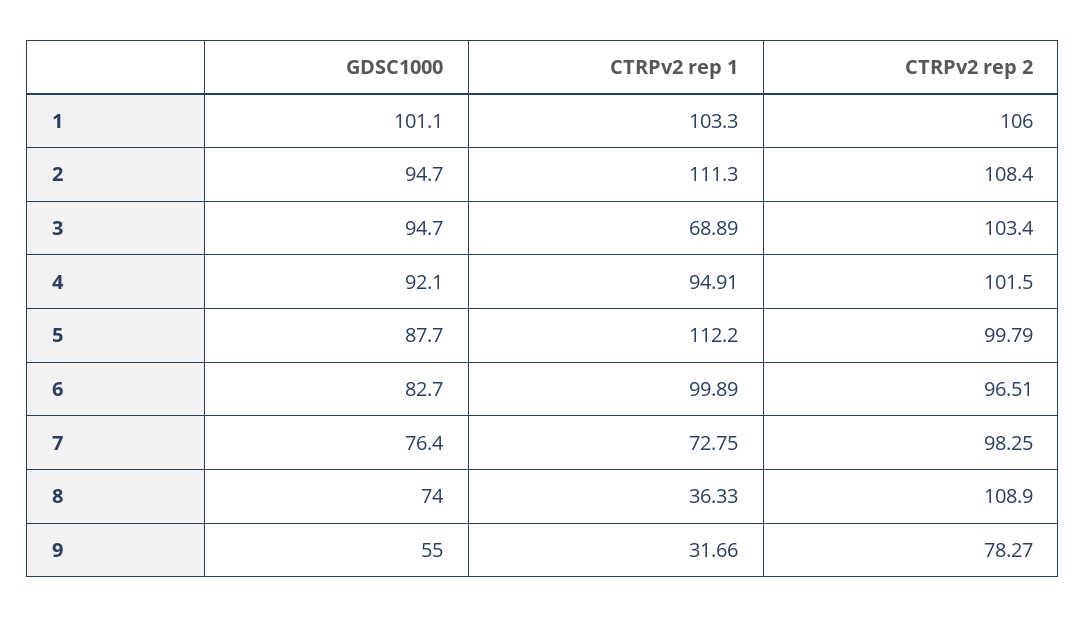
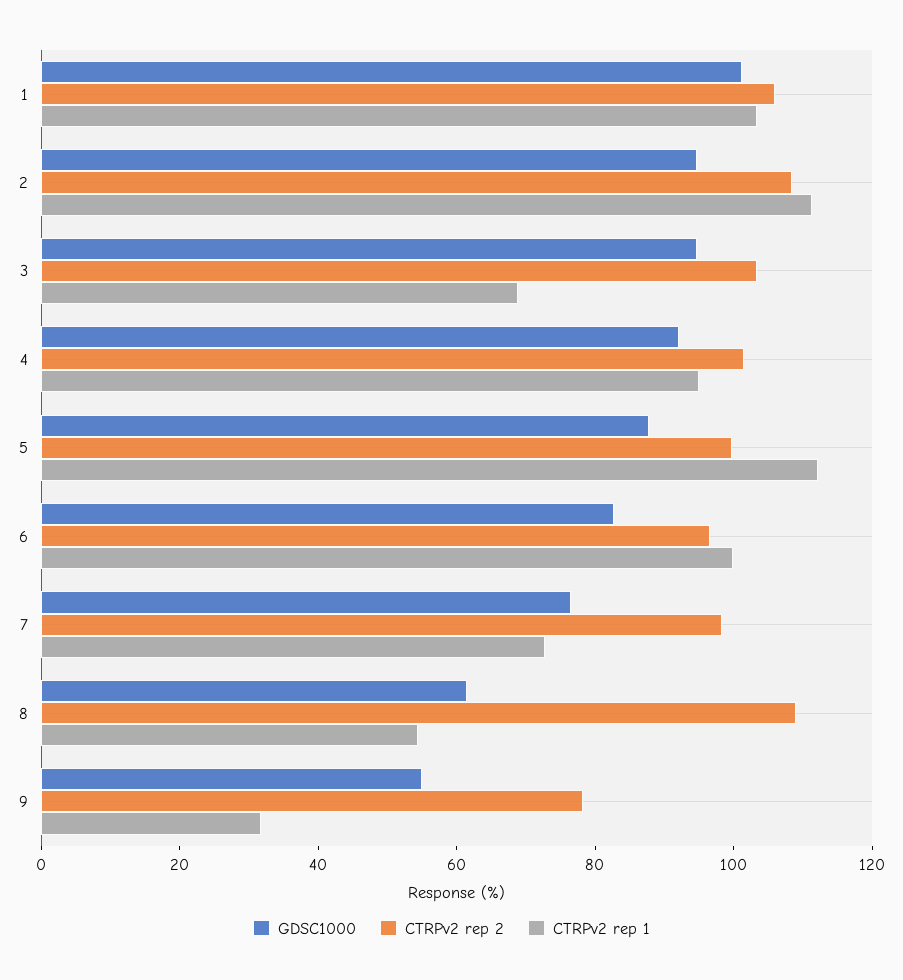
GDSC1000, 8: 74 -> 60
CTRPv2 rep 1, 8: 36.33 -> 55

